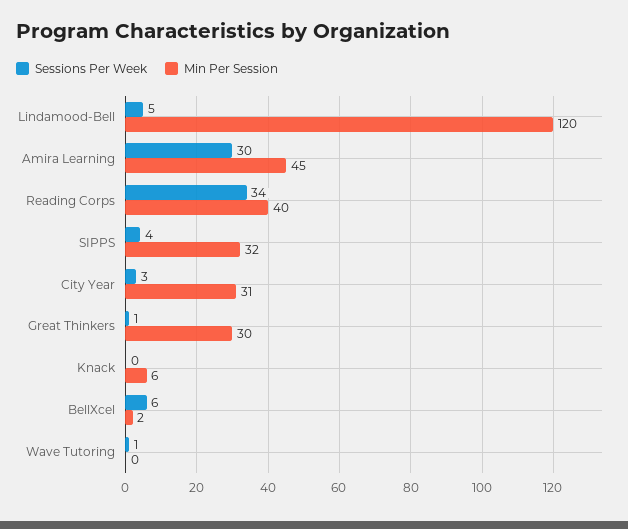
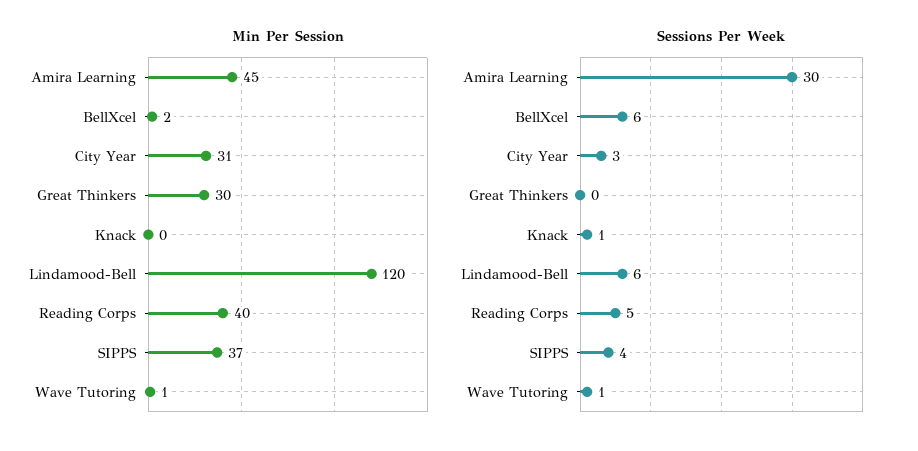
Sessions Per Week, Lindamood-Bell: 5 -> 6
Sessions Per Week, Reading Corps: 34 -> 5
Min Per Session, SIPPS: 32 -> 37
Sessions Per Week, Great Thinkers: 1 -> 0
Sessions Per Week, Knack: 0 -> 1
Min Per Session, Knack: 6 -> 0
Min Per Session, Wave Tutoring: 0 -> 1

